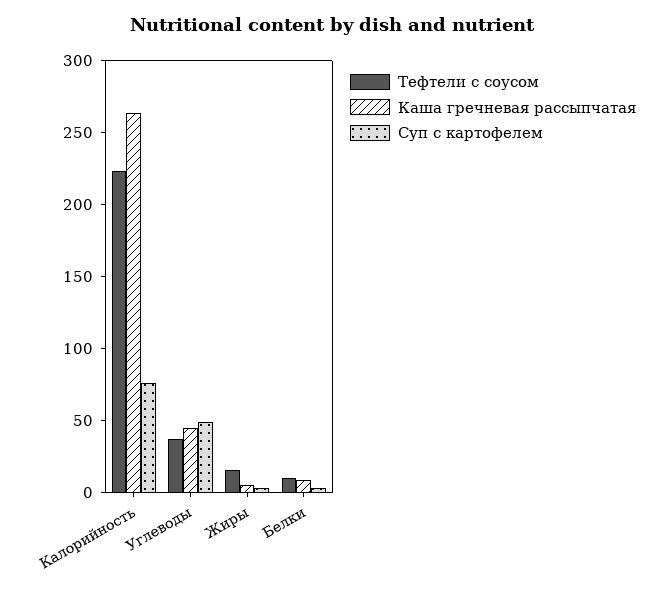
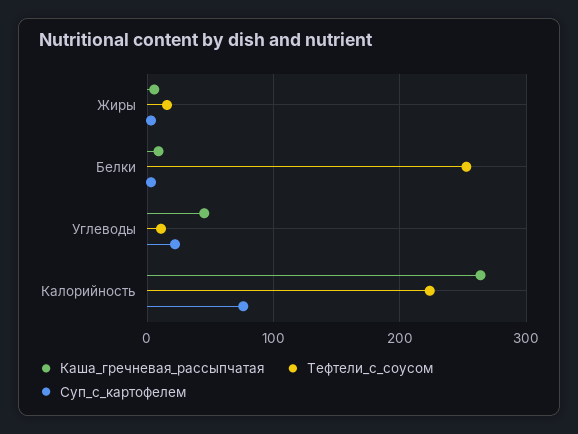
Тефтели с соусом, Углеводы: 40 -> 10
Суп с картофелем, Углеводы: 50 -> 20
Тефтели с соусом, Белки: 10 -> 250

